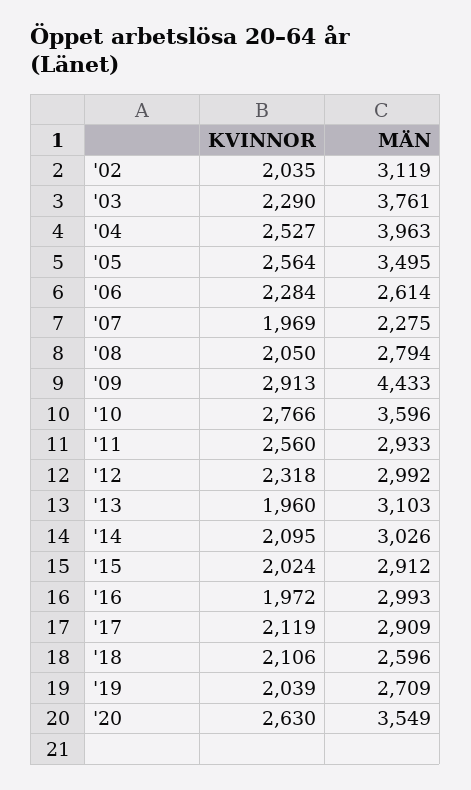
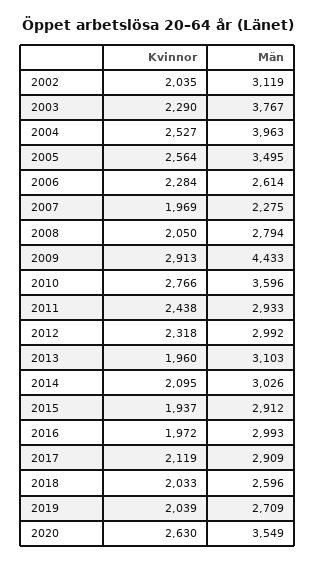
MÄN, '03: 3761 -> 3767
KVINNOR, '11: 2560 -> 2438
KVINNOR, '15: 2024 -> 1937
KVINNOR, '18: 2106 -> 2033

